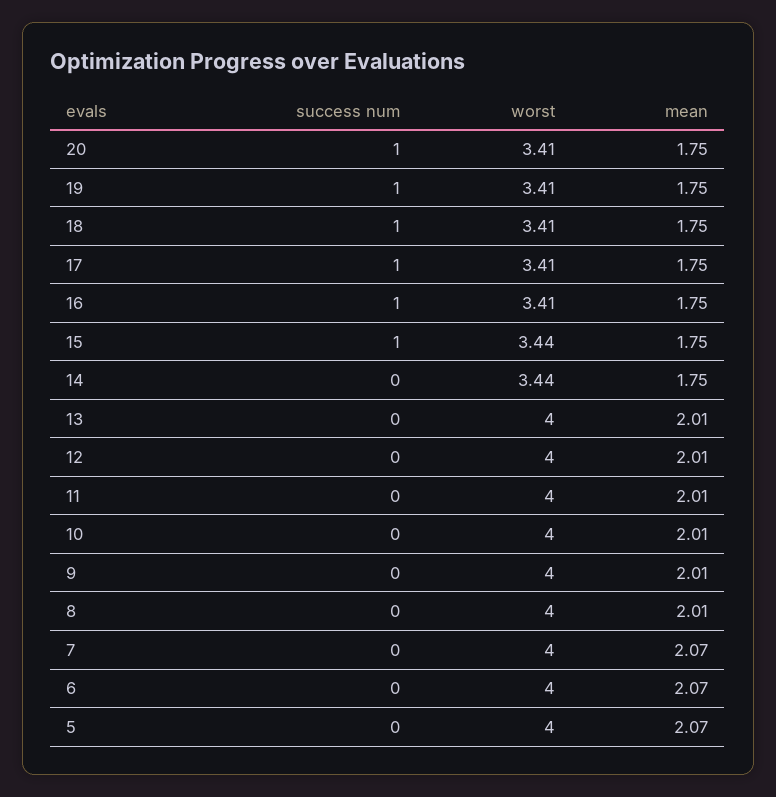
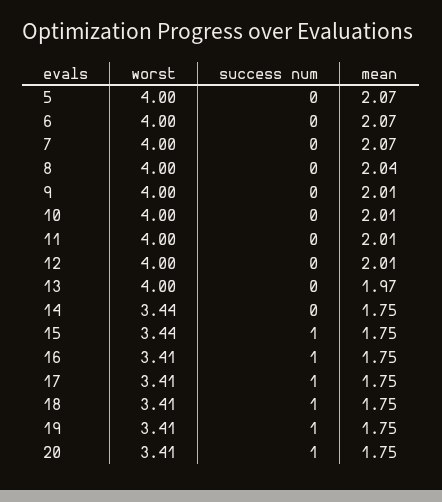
mean, 13: 2.01 -> 1.97
mean, 8: 2.01 -> 2.04

